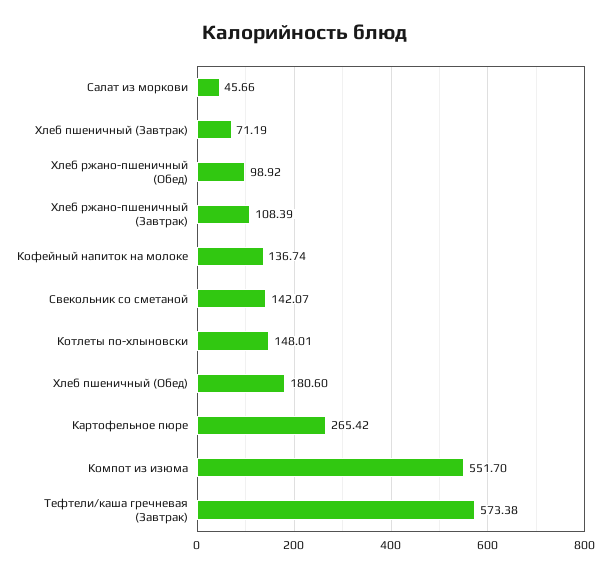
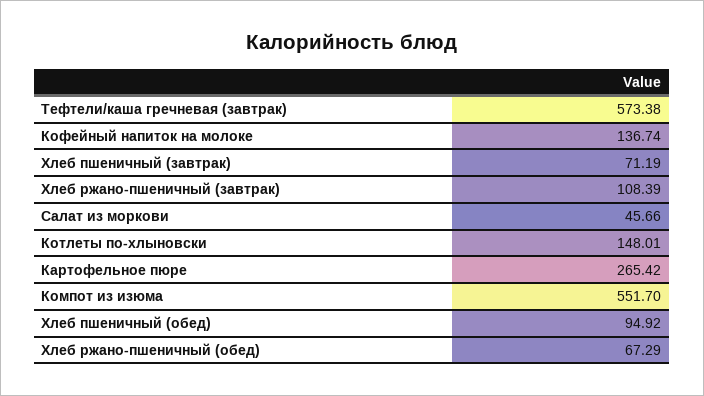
Хлеб ржано-пшеничный (Обед): 98.92 -> 67.29
Свекольник со сметаной: 142.07 -> none
Хлеб пшеничный (Обед): 180.6 -> 94.92

